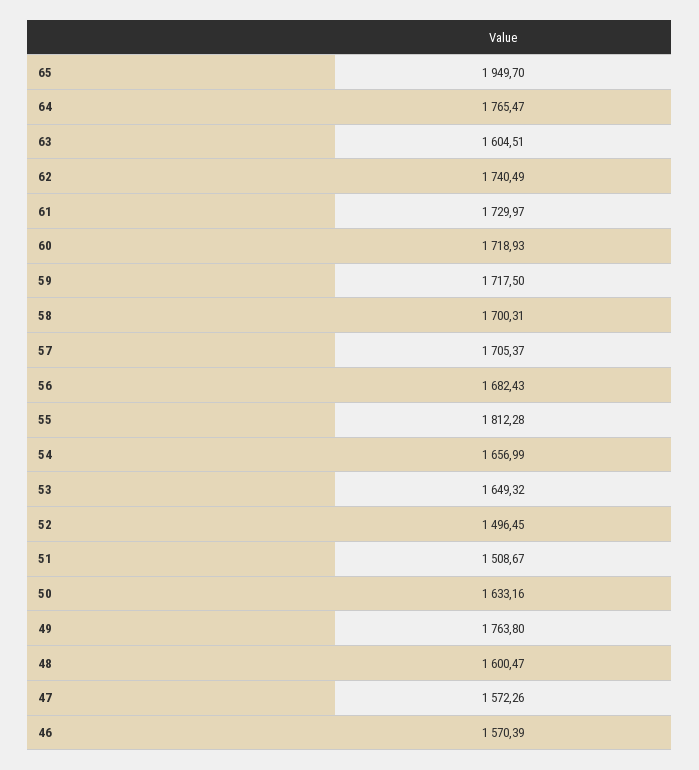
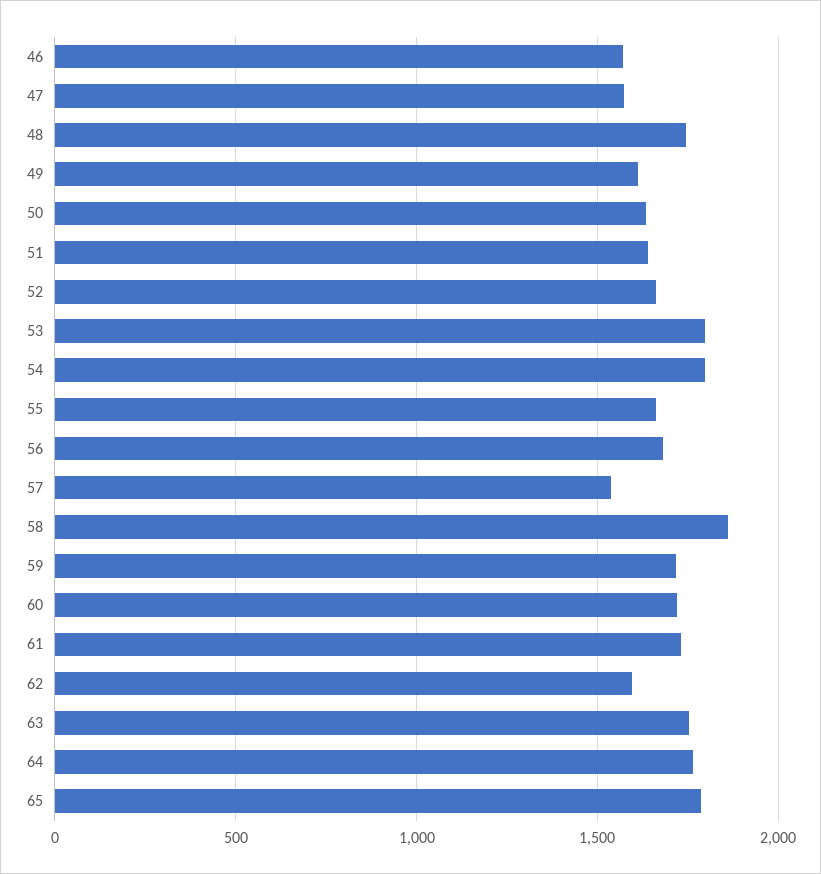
65: 1949.7 -> 1800
63: 1604.51 -> 1750
62: 1740.49 -> 1600
58: 1700.31 -> 1850
57: 1705.37 -> 1550
55: 1812.28 -> 1650
54: 1656.99 -> 1800
53: 1649.32 -> 1800
52: 1496.45 -> 1650
51: 1508.67 -> 1650
49: 1763.8 -> 1600
48: 1600.47 -> 1750

